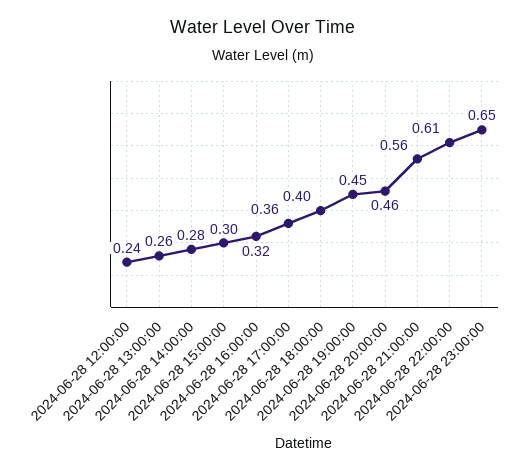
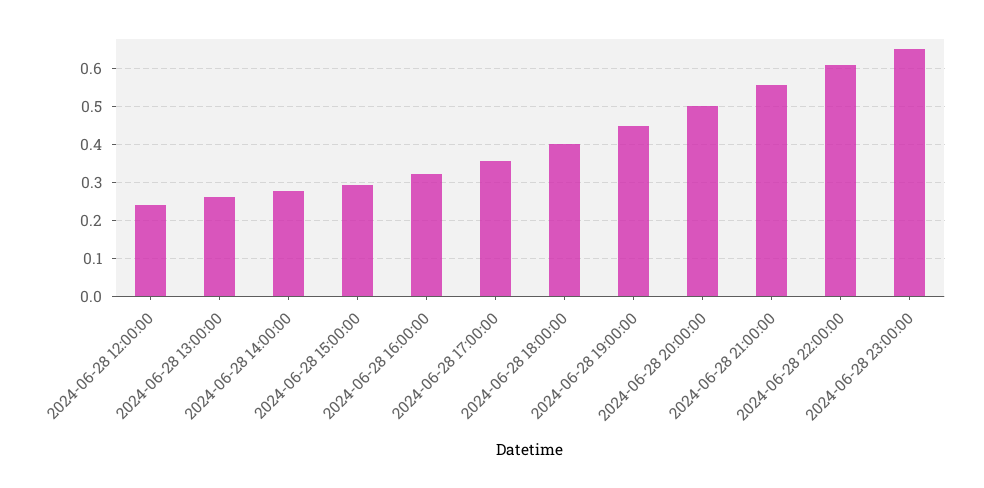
2024-06-28 20:00:00: 0.46 -> 0.5

